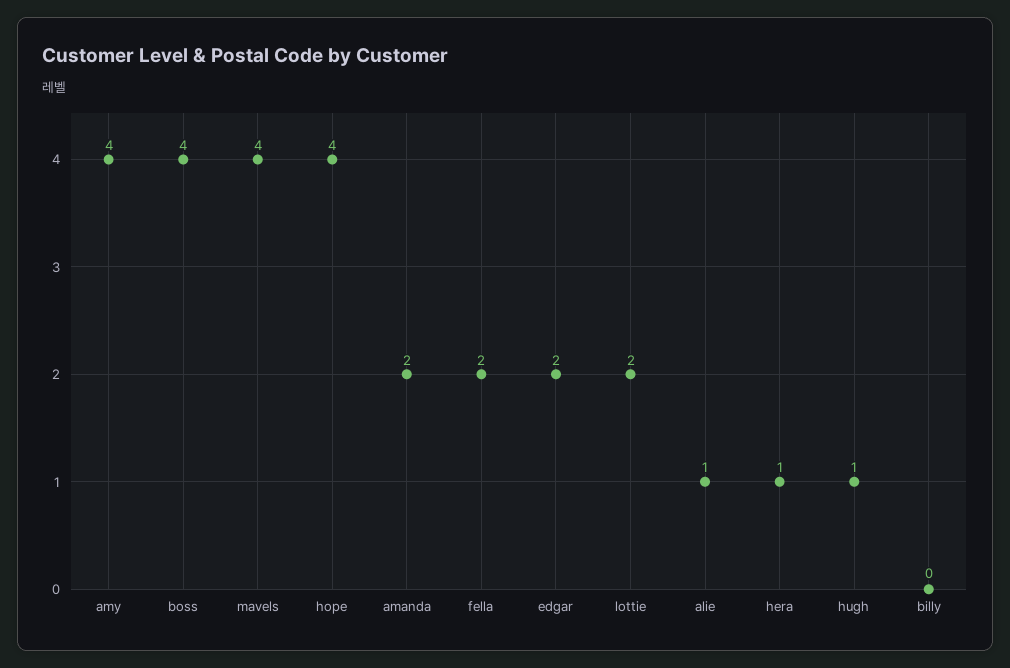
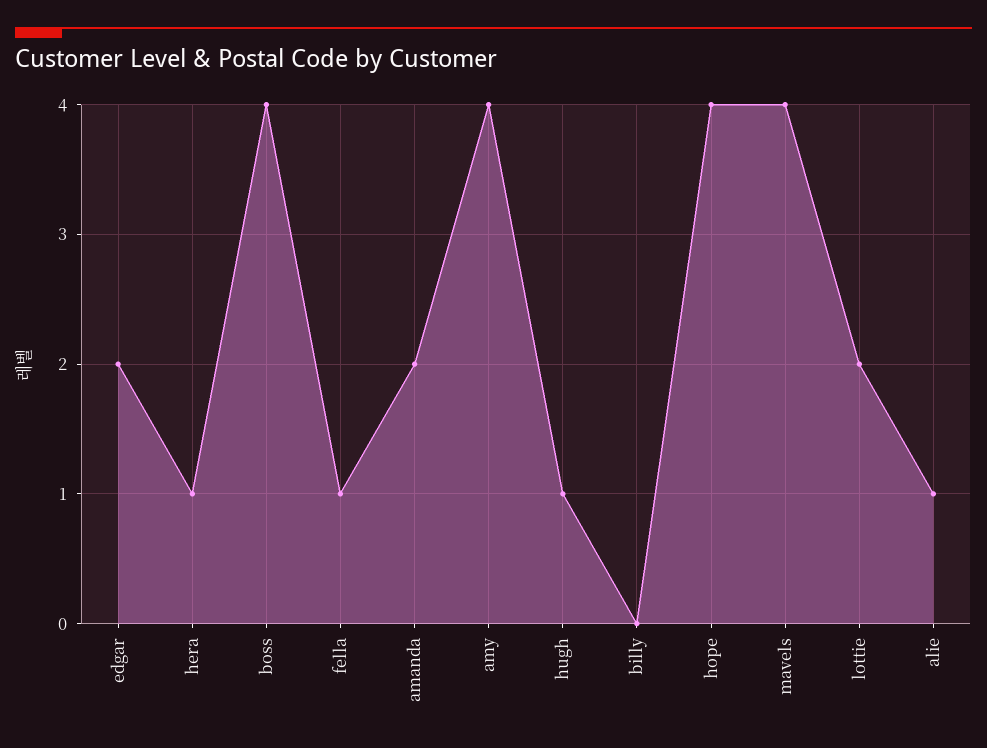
fella: 2 -> 1

